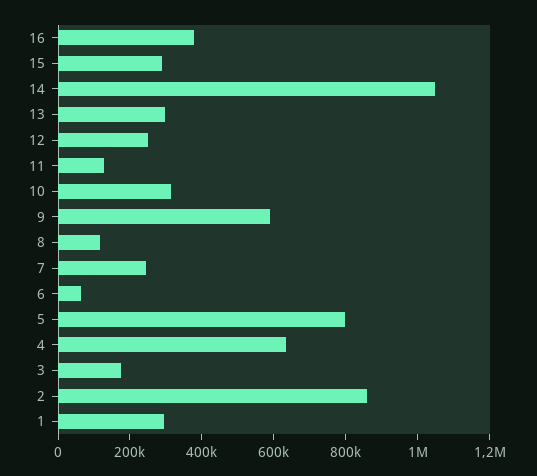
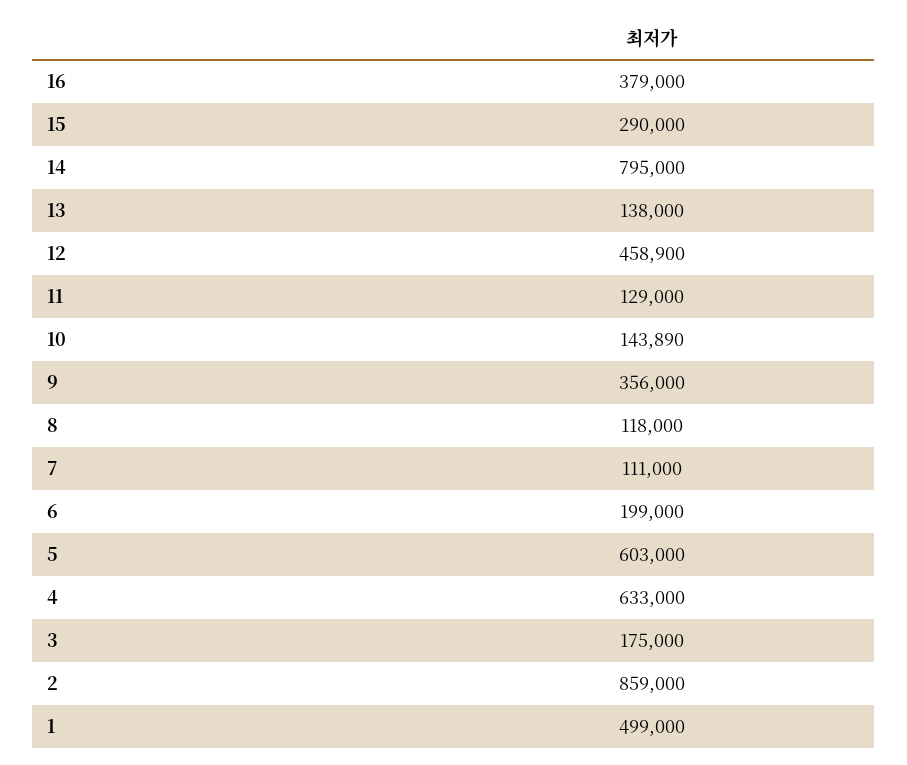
14: 1050000 -> 795000
13: 300000 -> 138000
12: 250000 -> 458900
10: 300000 -> 143890
9: 600000 -> 356000
7: 250000 -> 111000
6: 50000 -> 199000
5: 800000 -> 603000
1: 300000 -> 499000

